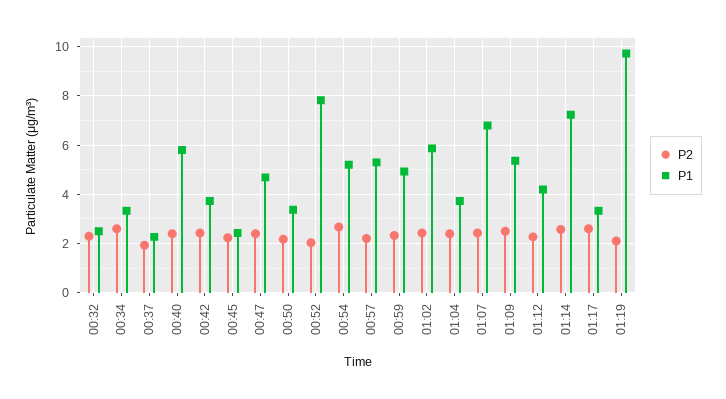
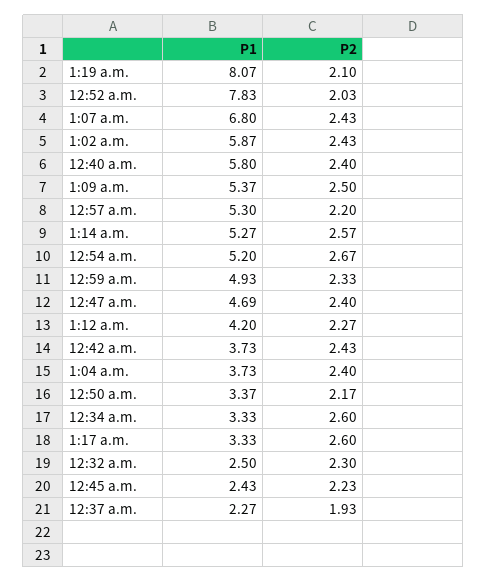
P1, 01:14: 7.25 -> 5.27
P1, 01:19: 9.75 -> 8.07

